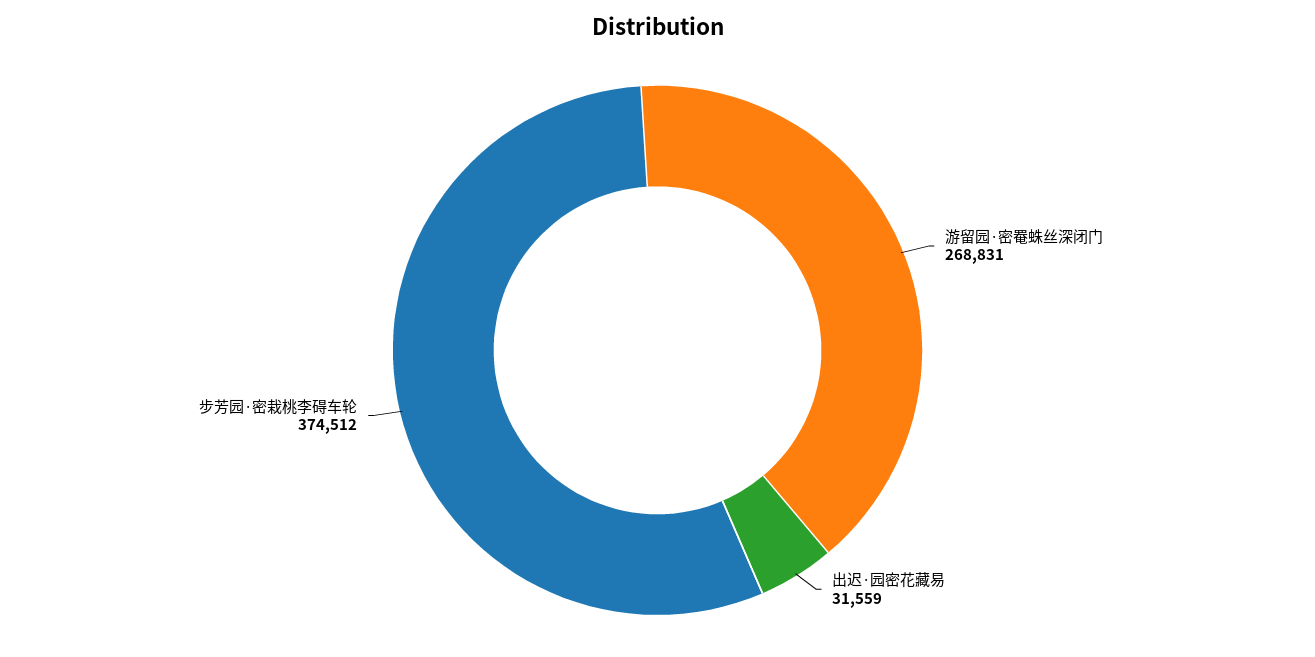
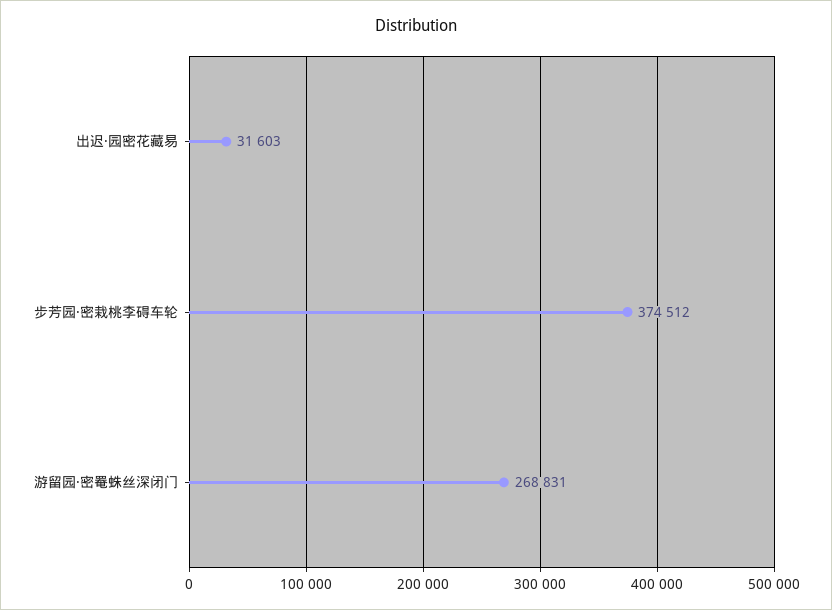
出迟·园密花藏易: 31559 -> 31603

